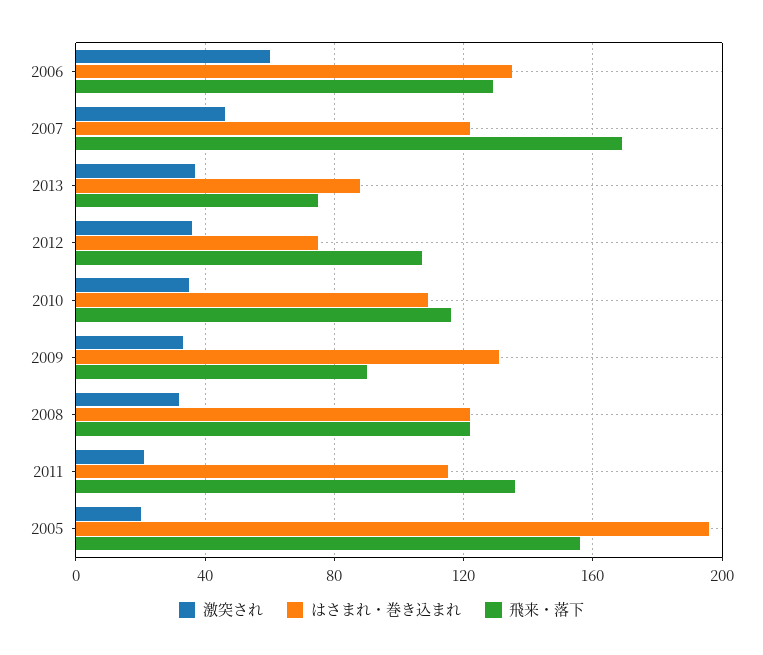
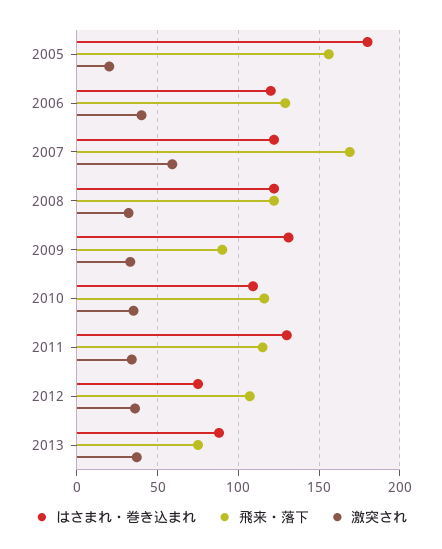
激突され, 2006: 60 -> 40
はさまれ・巻き込まれ, 2006: 135 -> 120
激突され, 2007: 45 -> 60
激突され, 2011: 20 -> 35
はさまれ・巻き込まれ, 2011: 115 -> 130
飛来・落下, 2011: 135 -> 115
はさまれ・巻き込まれ, 2005: 195 -> 180

